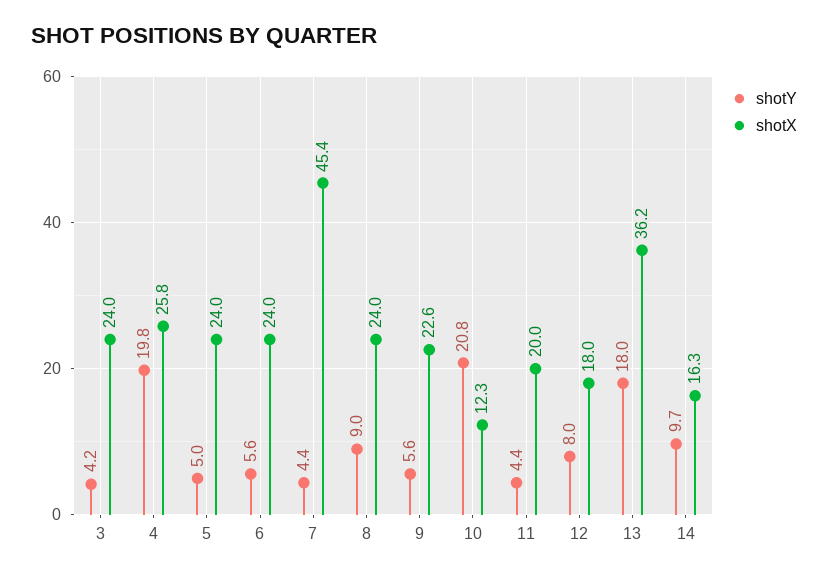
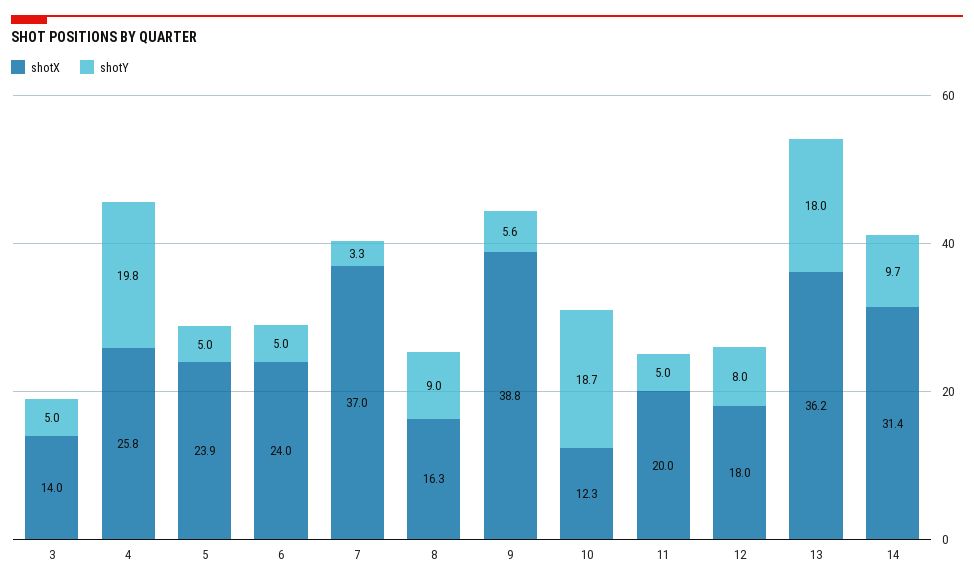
shotY, 3: 4.2 -> 5
shotX, 3: 24 -> 14
shotX, 5: 24 -> 23.9
shotY, 6: 5.6 -> 5
shotY, 7: 4.4 -> 3.3
shotX, 7: 45.4 -> 37
shotX, 8: 24 -> 16.3
shotX, 9: 22.6 -> 38.8
shotY, 10: 20.8 -> 18.7
shotY, 11: 4.4 -> 5
shotX, 14: 16.3 -> 31.4

